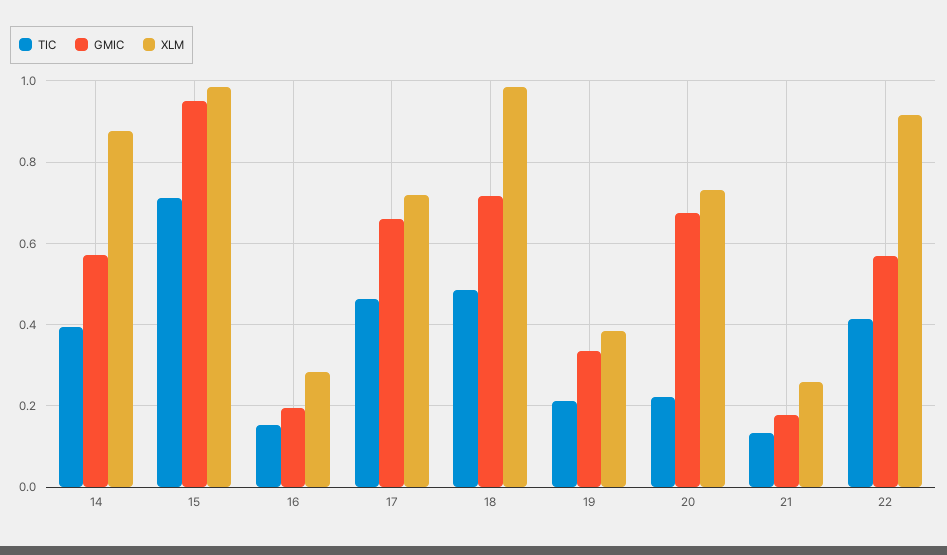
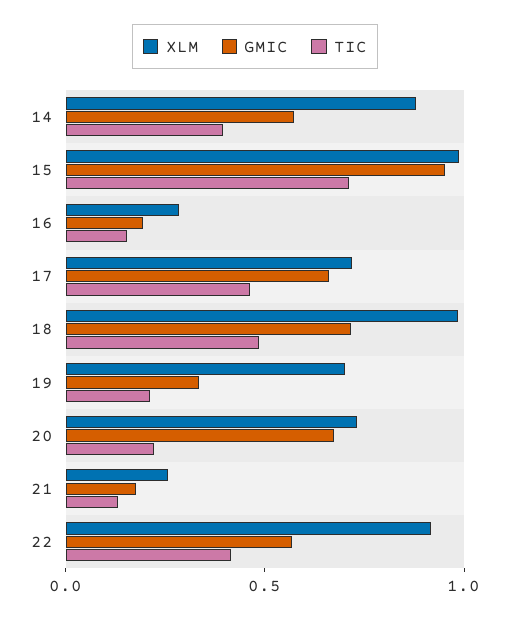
XLM, 19: 0.38 -> 0.7

